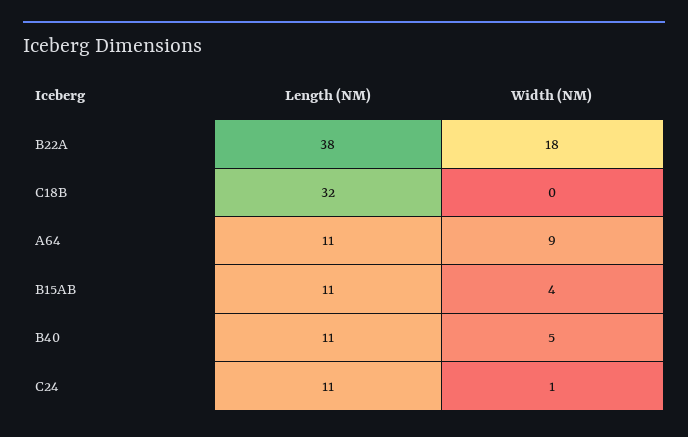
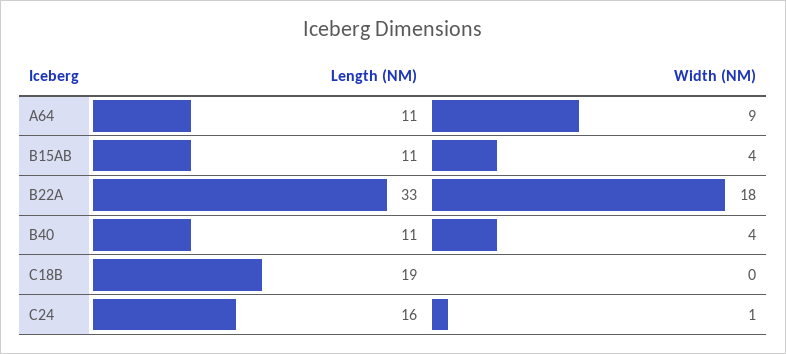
Length (NM), B22A: 38 -> 33
Length (NM), C18B: 32 -> 19
Width (NM), B40: 5 -> 4
Length (NM), C24: 11 -> 16

